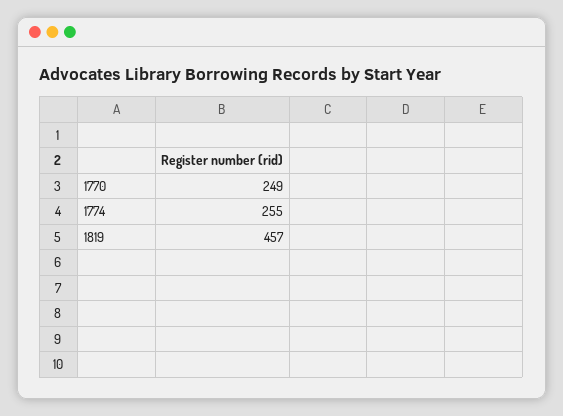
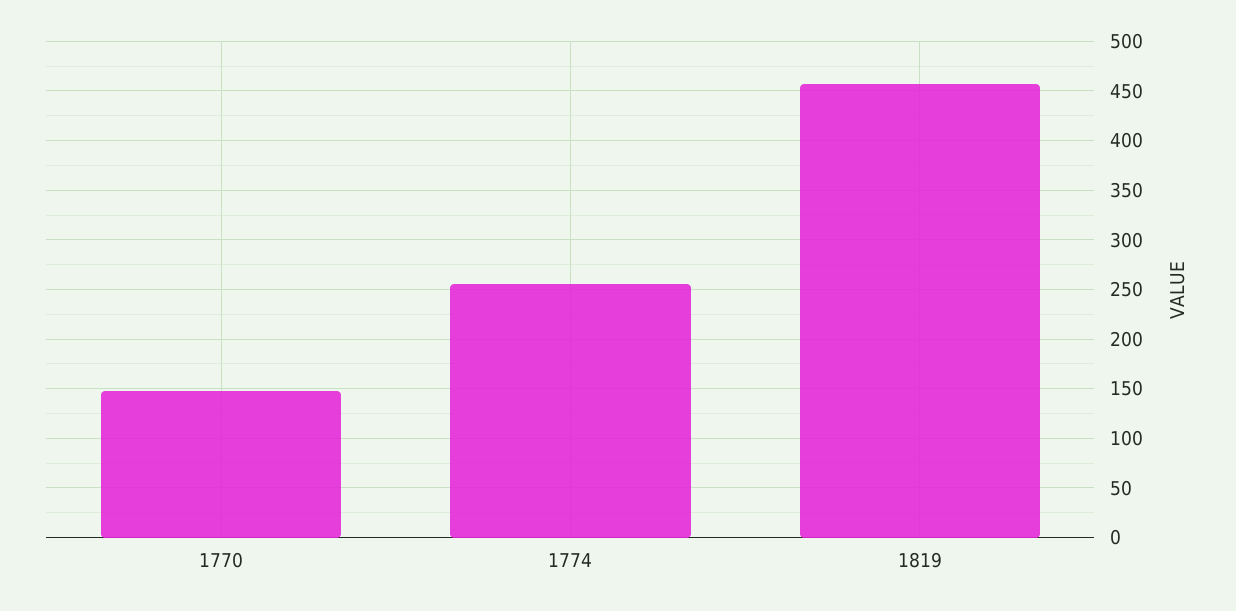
1770: 249 -> 150

